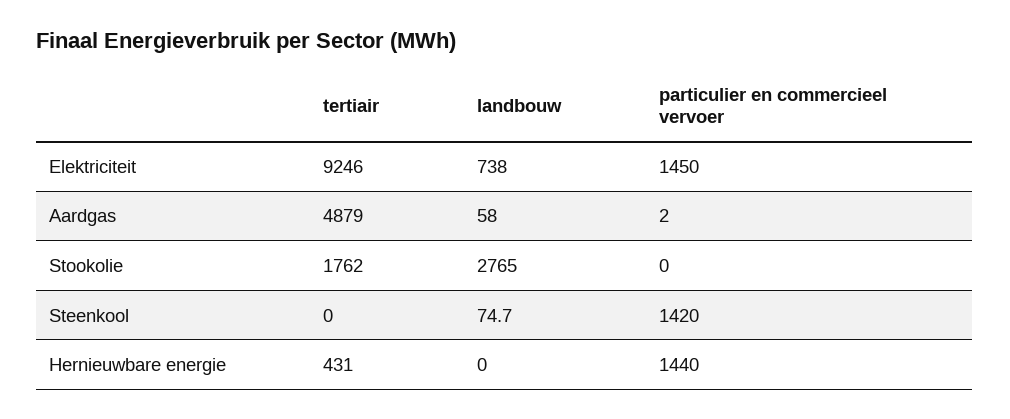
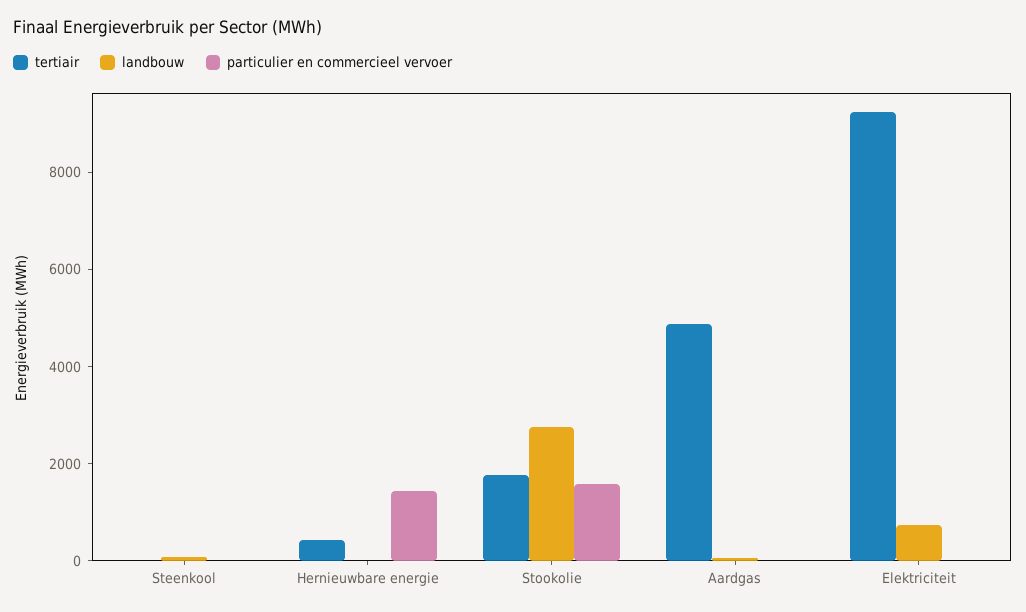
particulier en commercieel vervoer, Elektriciteit: 1450 -> 0
particulier en commercieel vervoer, Stookolie: 0 -> 1500
particulier en commercieel vervoer, Steenkool: 1420 -> 0

